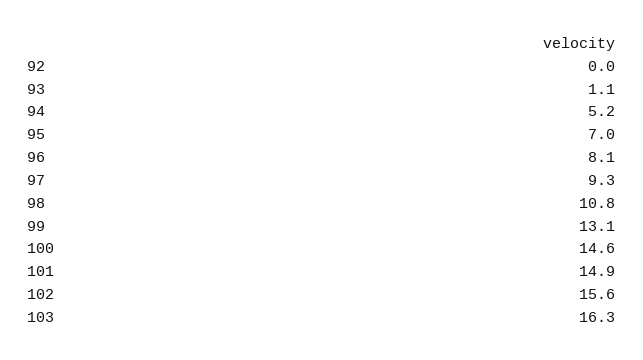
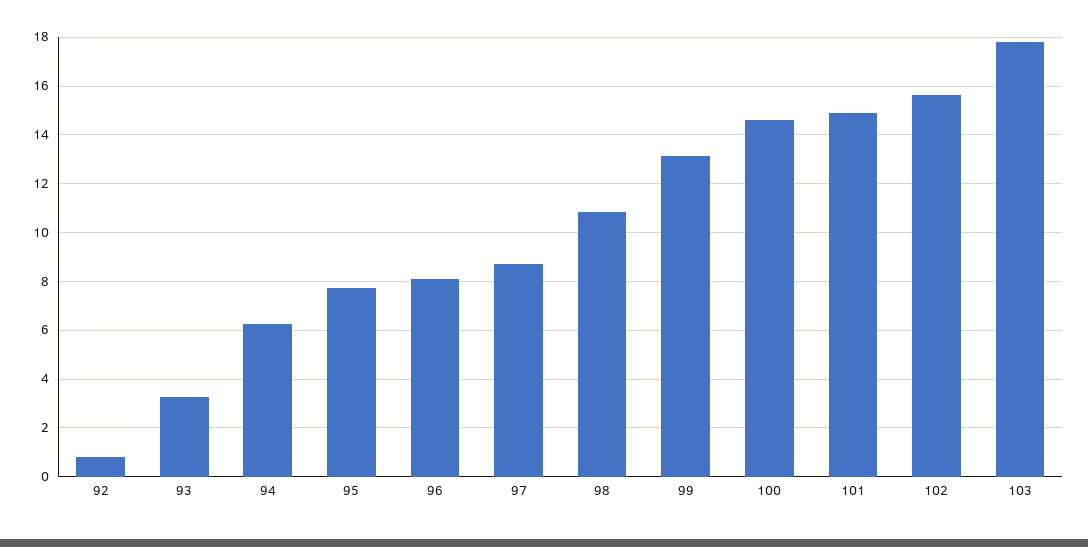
92: 0 -> 0.75
93: 1.1 -> 3.25
94: 5.2 -> 6.25
95: 7 -> 7.75
97: 9.3 -> 8.75
103: 16.3 -> 17.75

